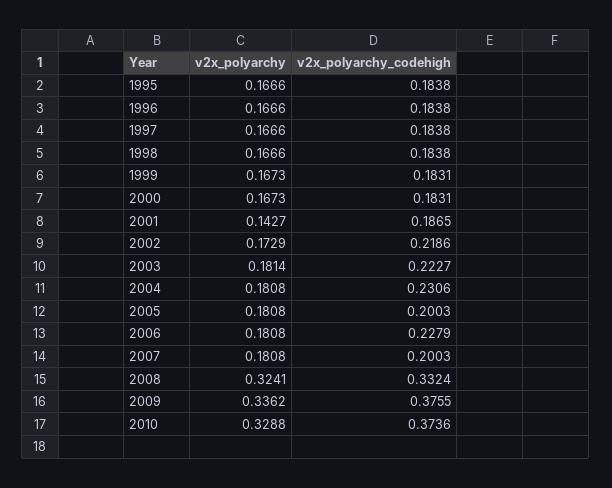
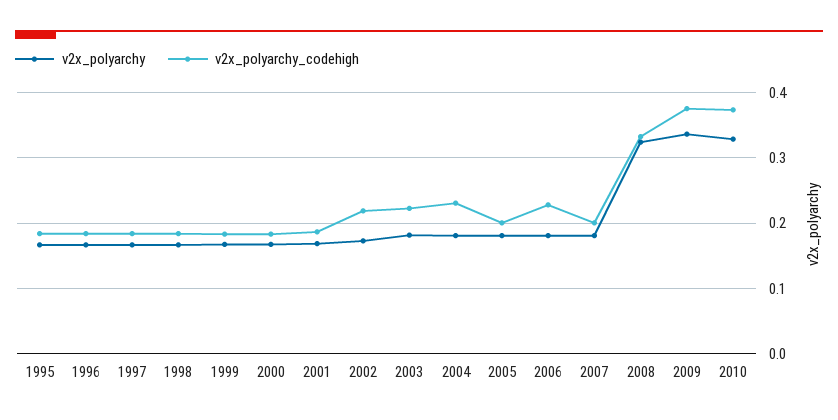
v2x_polyarchy, 2001: 0.1427 -> 0.17

